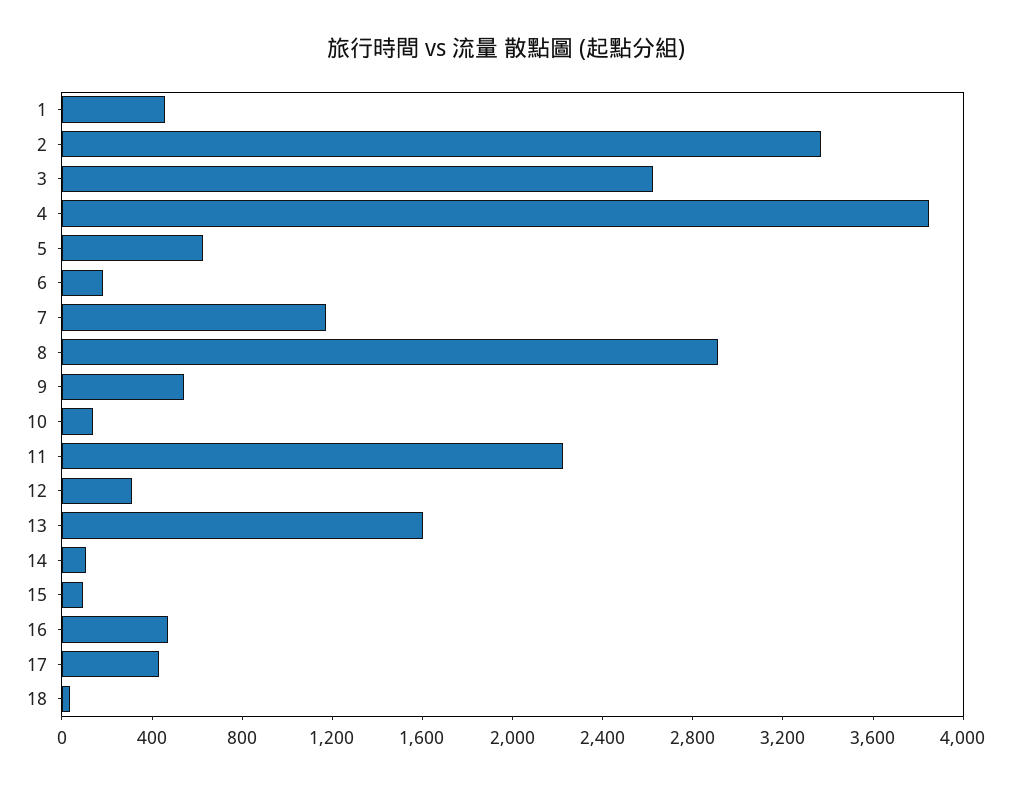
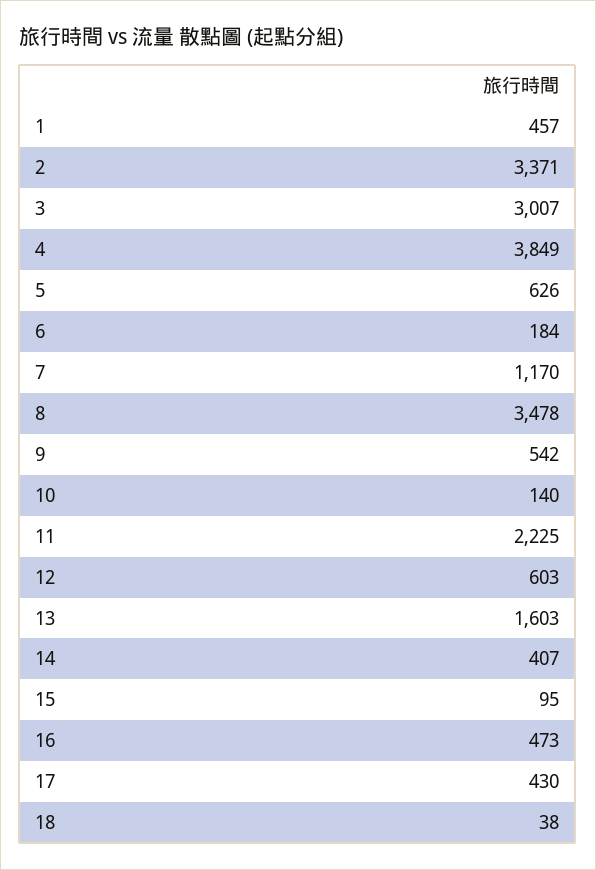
3: 2600 -> 3007
8: 2900 -> 3478
12: 300 -> 603
14: 100 -> 407

